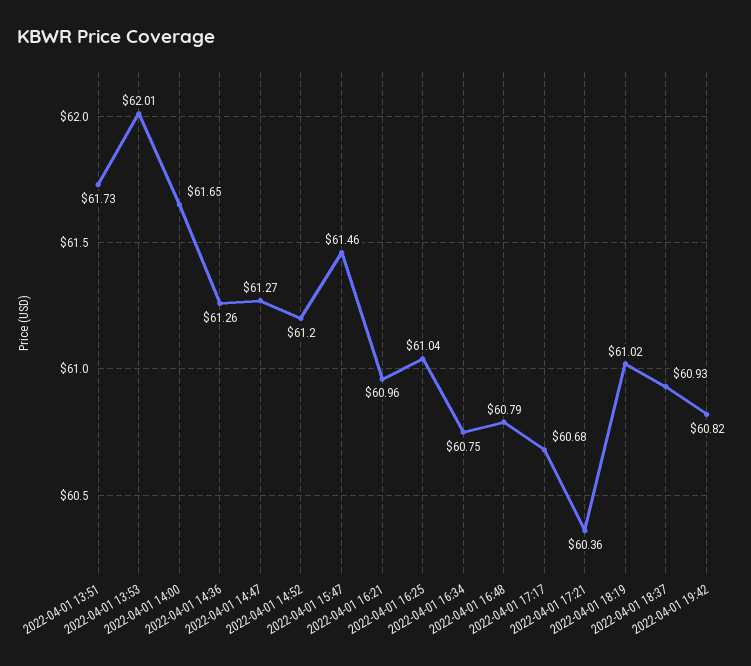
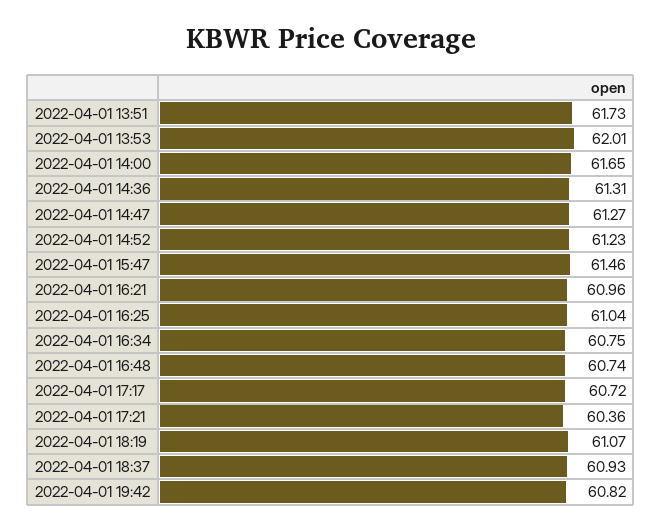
2022-04-01 14:36: 61.26 -> 61.31
2022-04-01 14:52: 61.2 -> 61.23
2022-04-01 16:48: 60.79 -> 60.74
2022-04-01 17:17: 60.68 -> 60.72
2022-04-01 18:19: 61.02 -> 61.07

